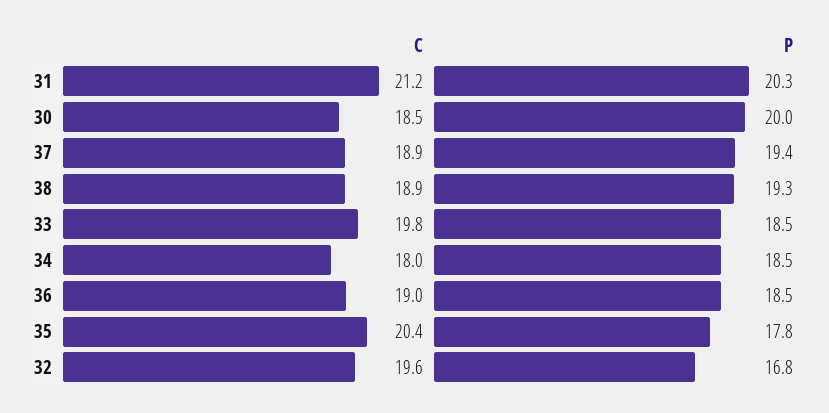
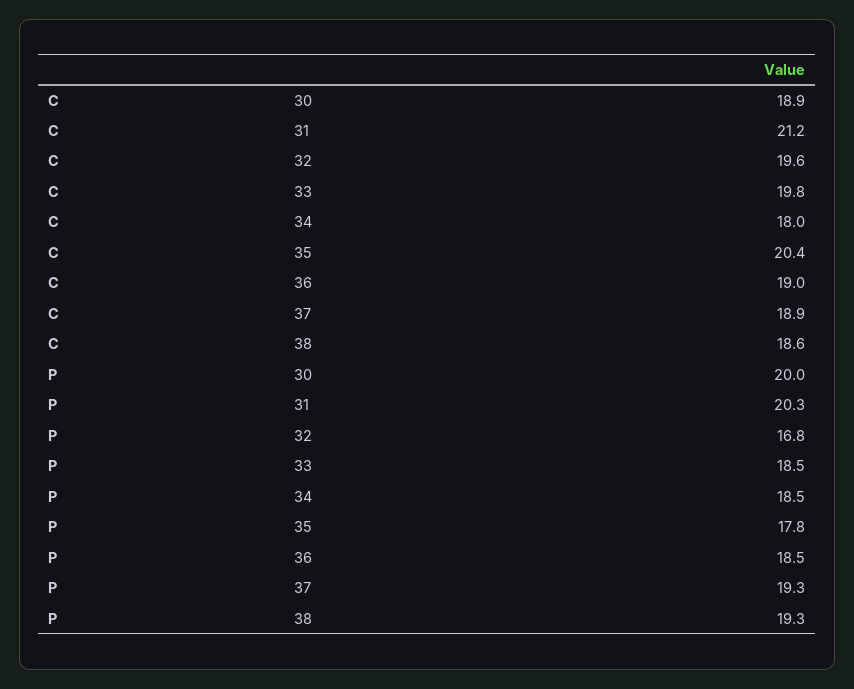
C, 30: 18.5 -> 18.9
P, 37: 19.4 -> 19.3
C, 38: 18.9 -> 18.6

